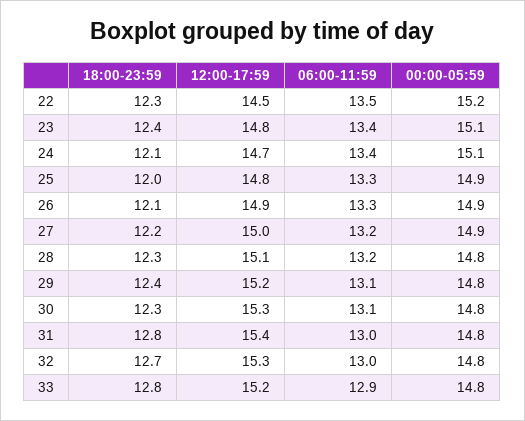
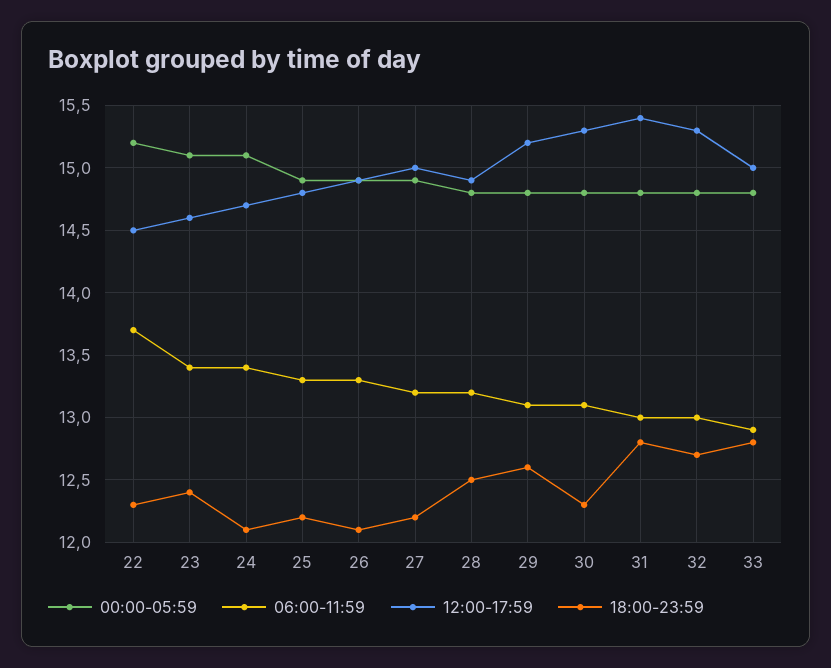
06:00-11:59, 22: 13.5 -> 13.7
12:00-17:59, 23: 14.8 -> 14.6
18:00-23:59, 25: 12 -> 12.2
18:00-23:59, 28: 12.3 -> 12.5
12:00-17:59, 28: 15.1 -> 14.9
18:00-23:59, 29: 12.4 -> 12.6
12:00-17:59, 33: 15.2 -> 15

